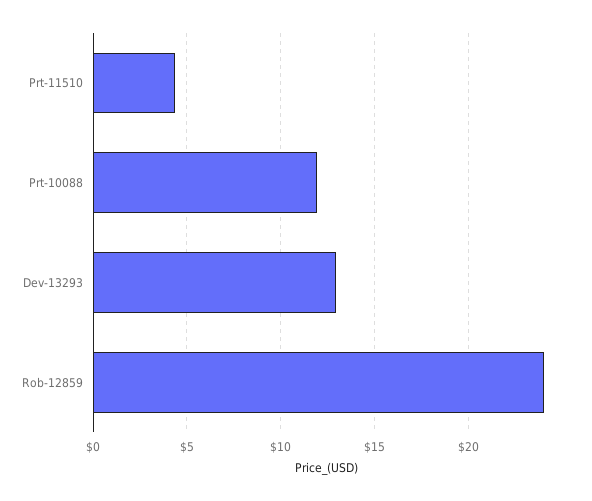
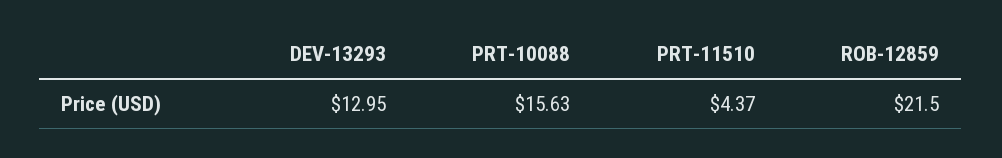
Prt-10088: 12 -> 15.63
Rob-12859: 24 -> 21.5

